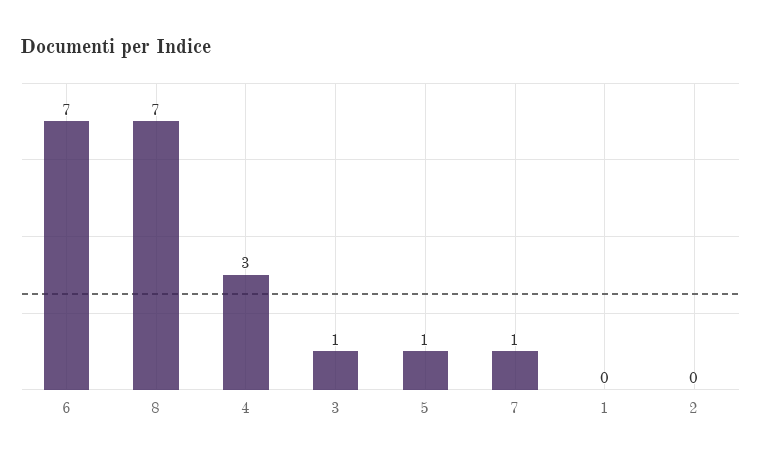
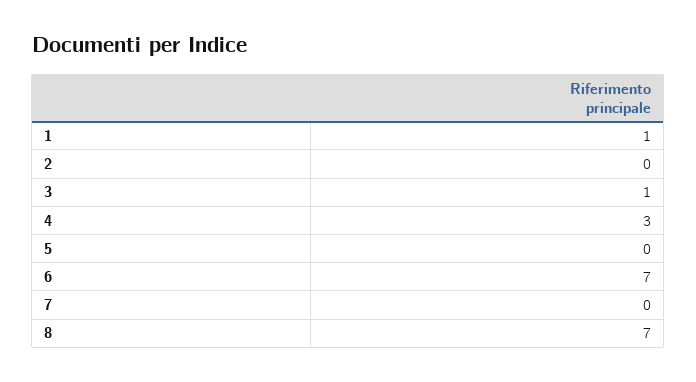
5: 1 -> 0
7: 1 -> 0
1: 0 -> 1

